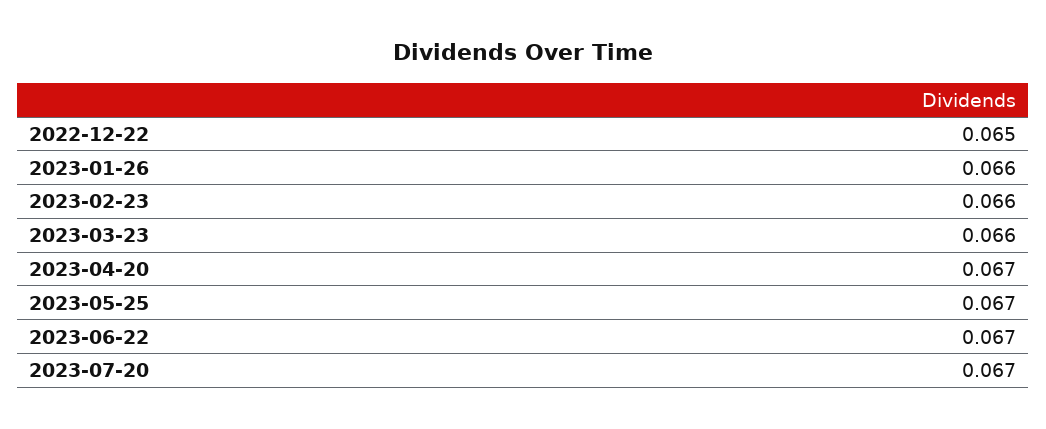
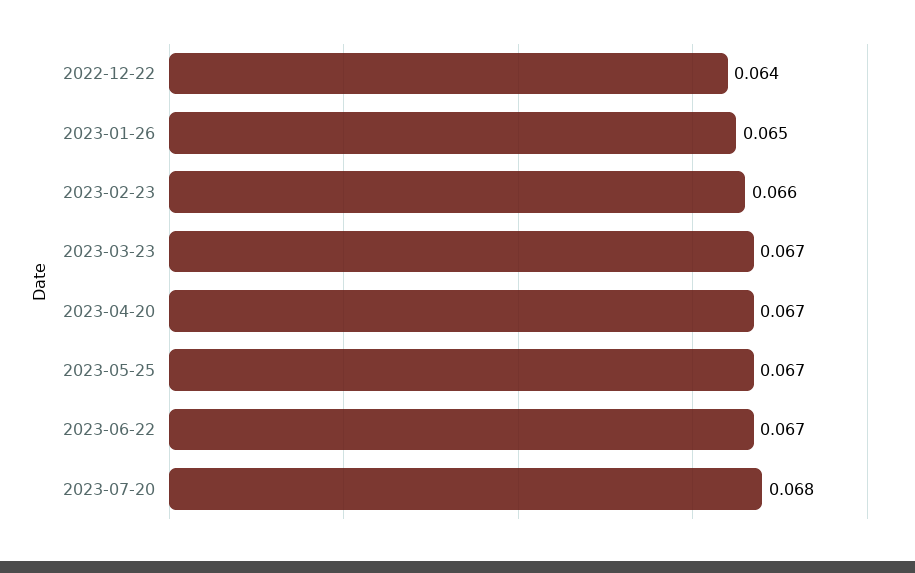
2022-12-22: 0.065 -> 0.064
2023-01-26: 0.066 -> 0.065
2023-03-23: 0.066 -> 0.067
2023-07-20: 0.067 -> 0.068

